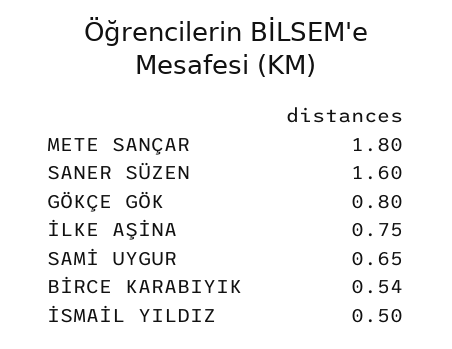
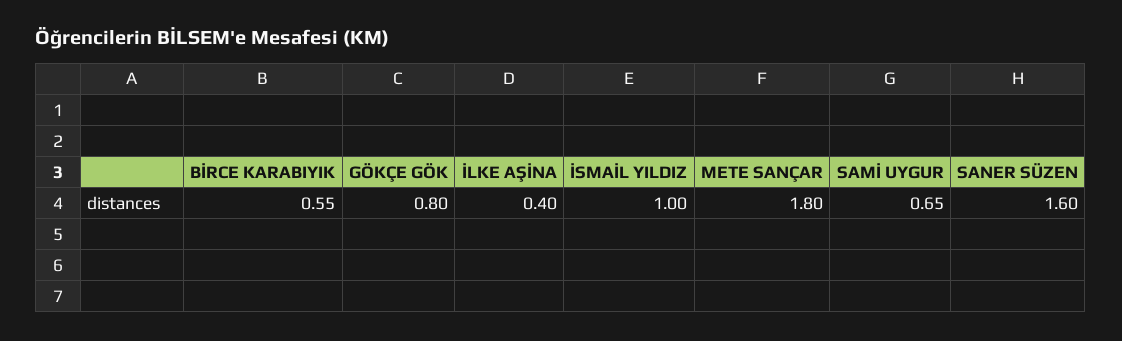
İLKE AŞİNA: 0.75 -> 0.4
BİRCE KARABIYIK: 0.54 -> 0.55
İSMAİL YILDIZ: 0.5 -> 1

